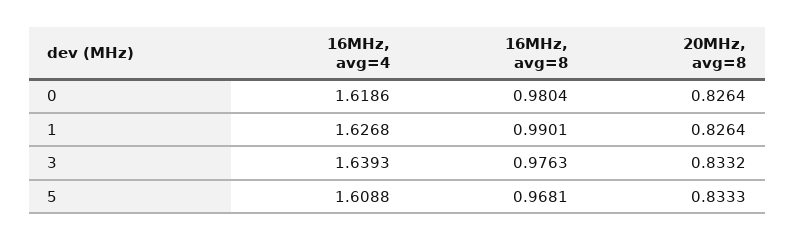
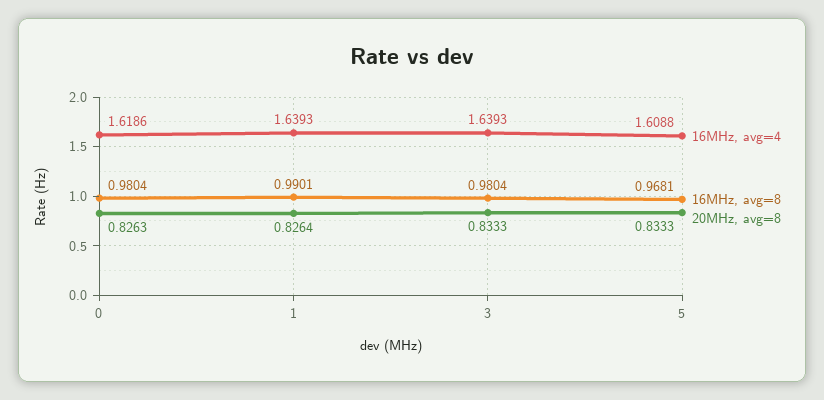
20MHz, avg=8, 0: 0.8264 -> 0.8263
16MHz, avg=4, 1: 1.6268 -> 1.6393
16MHz, avg=8, 3: 0.9763 -> 0.9804
20MHz, avg=8, 3: 0.8332 -> 0.8333

